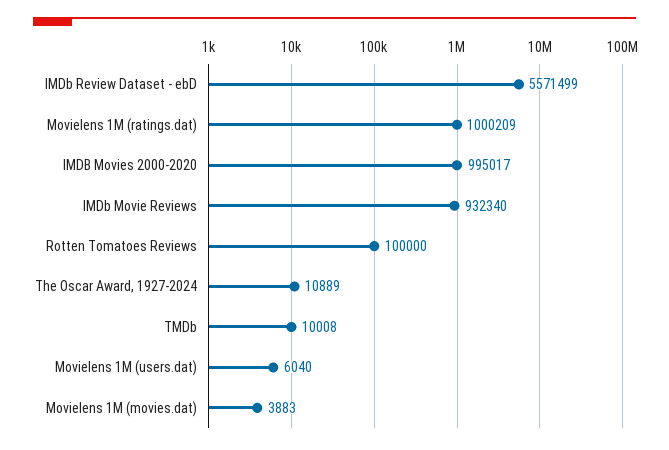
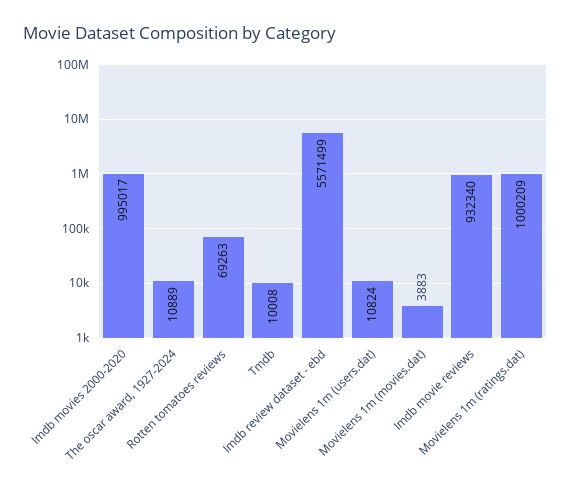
Rotten Tomatoes Reviews: 100000 -> 69263
Movielens 1M (users.dat): 6040 -> 10824

